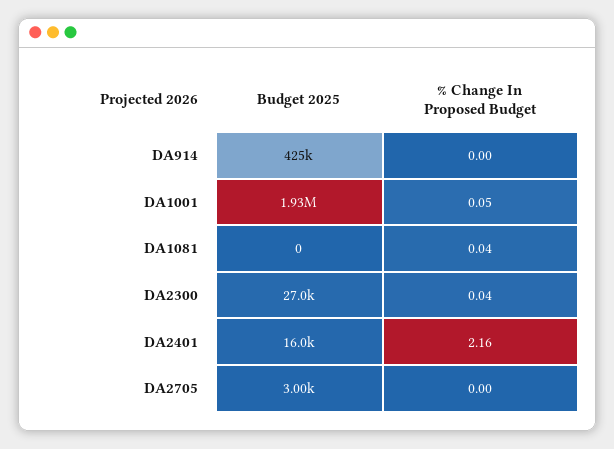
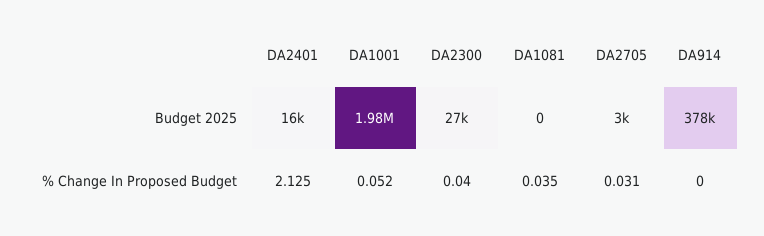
Budget 2025, DA914: 425000 -> 378000
Budget 2025, DA1001: 1930000 -> 1980000
% Change In Proposed Budget, DA2401: 2.16 -> 2.125
% Change In Proposed Budget, DA2705: 0 -> 0.031

